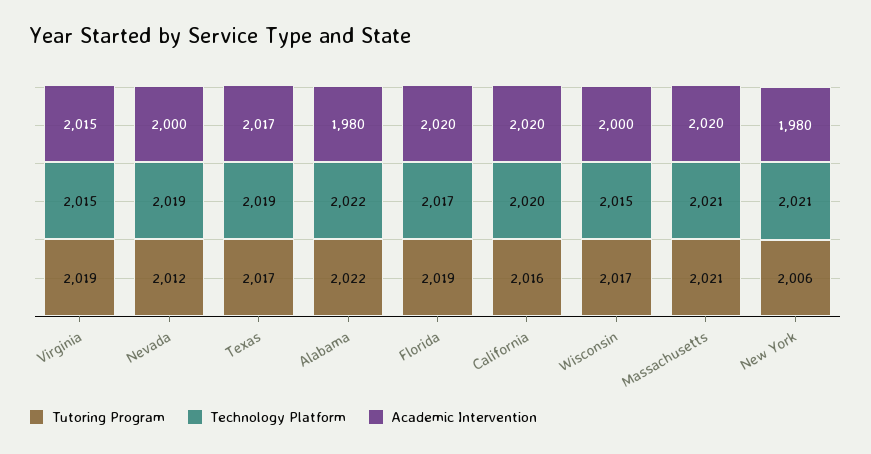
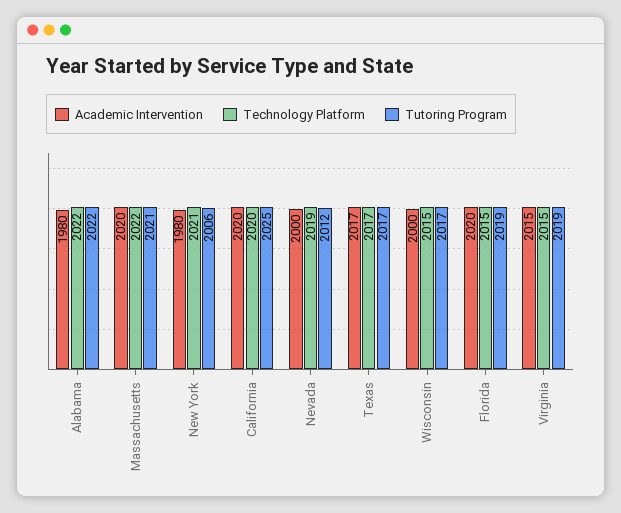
Technology Platform, Texas: 2019 -> 2017
Technology Platform, Florida: 2017 -> 2015
Tutoring Program, California: 2016 -> 2025
Technology Platform, Massachusetts: 2021 -> 2022

